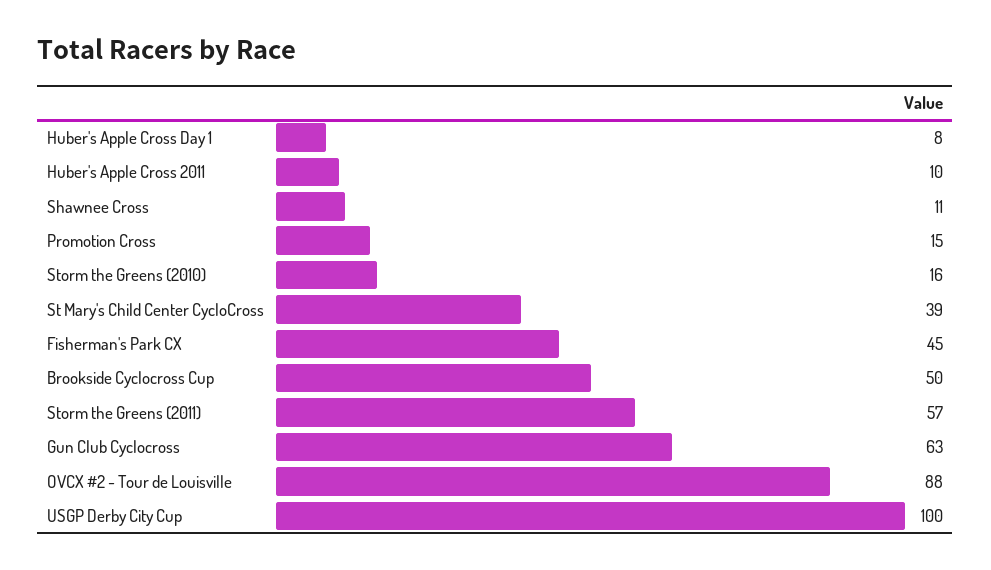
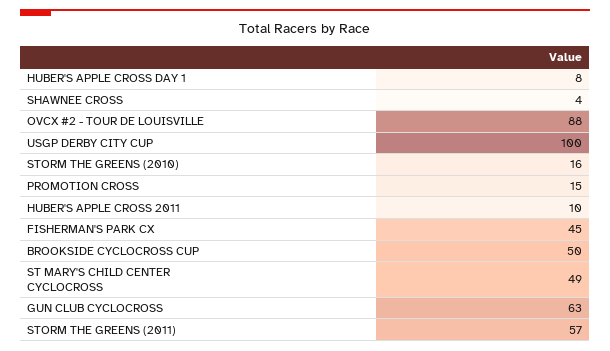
Shawnee Cross: 11 -> 4
St Mary's Child Center CycloCross: 39 -> 49

